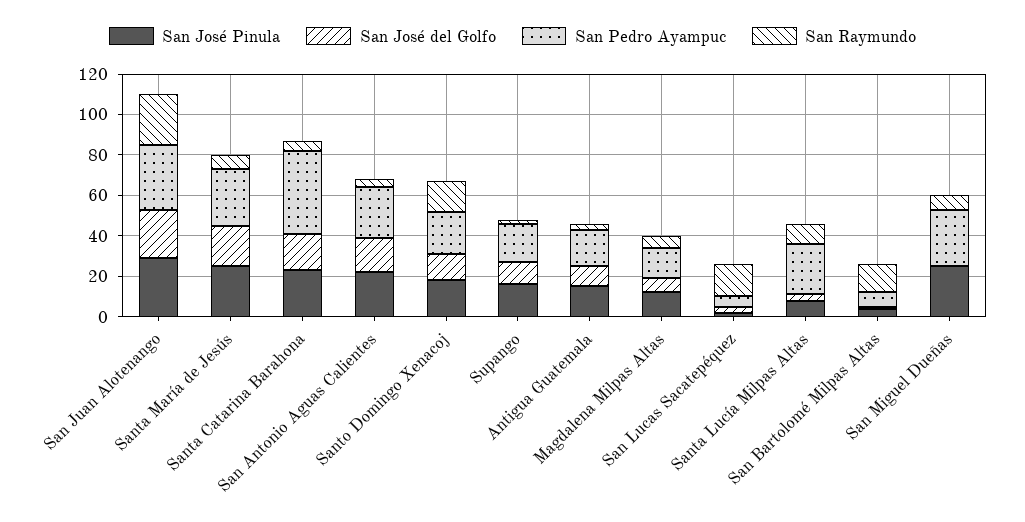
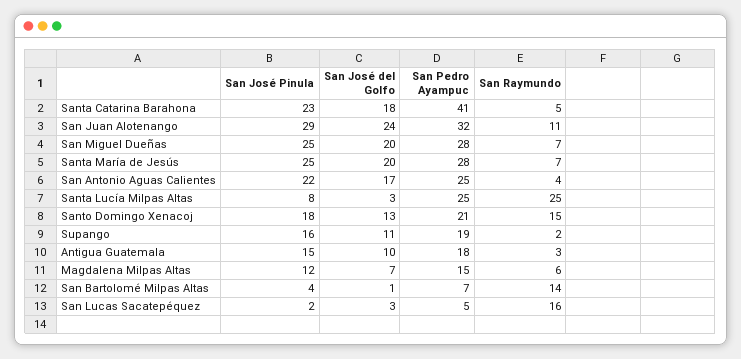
San Raymundo, San Juan Alotenango: 25 -> 11
San Raymundo, Santa Lucía Milpas Altas: 10 -> 25
San José del Golfo, San Miguel Dueñas: 0 -> 20

